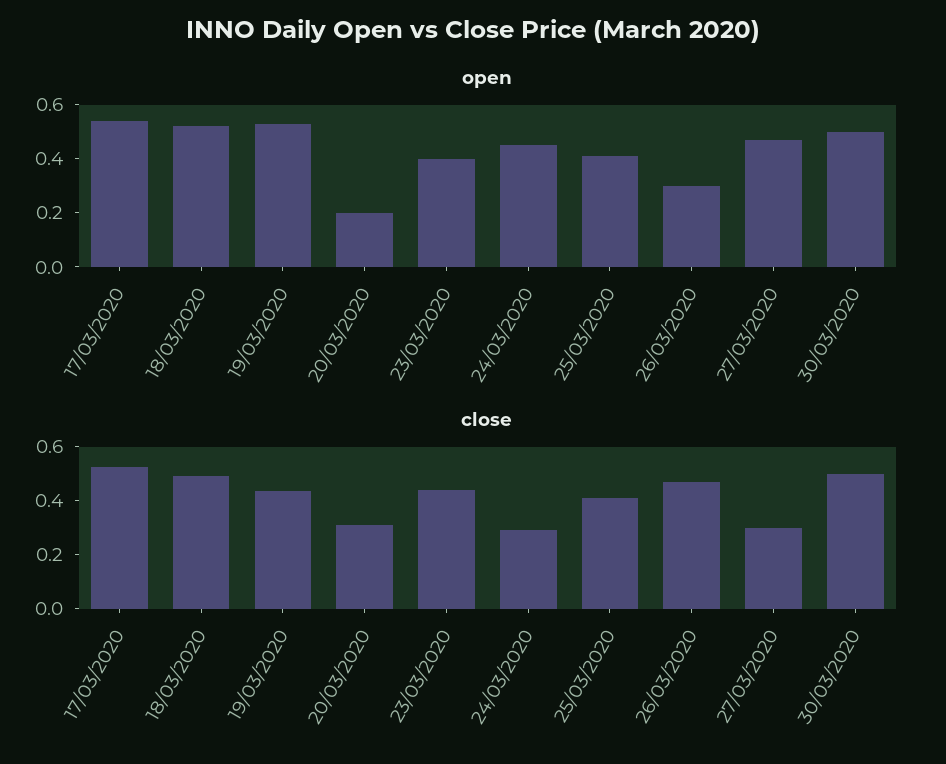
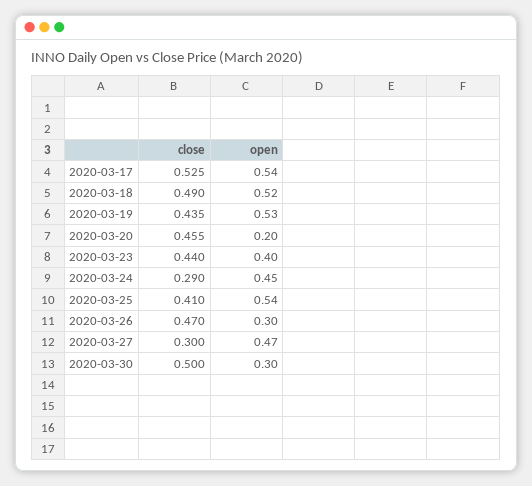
open, 25/03/2020: 0.4 -> 0.54
open, 30/03/2020: 0.5 -> 0.3
close, 20/03/2020: 0.3 -> 0.455

